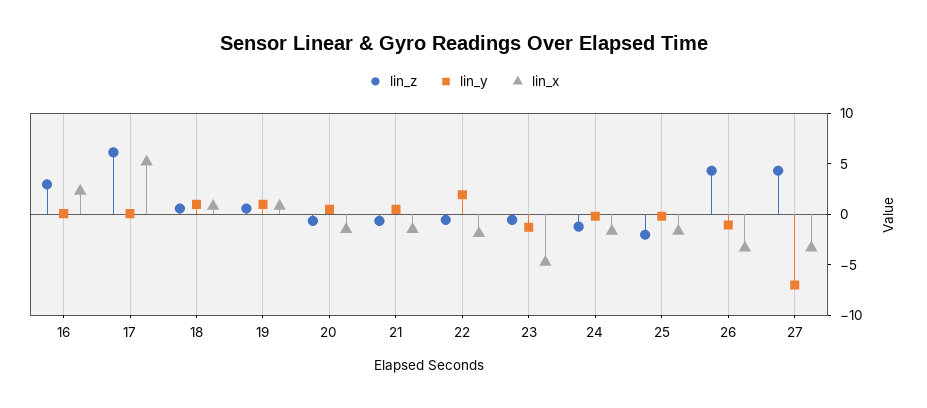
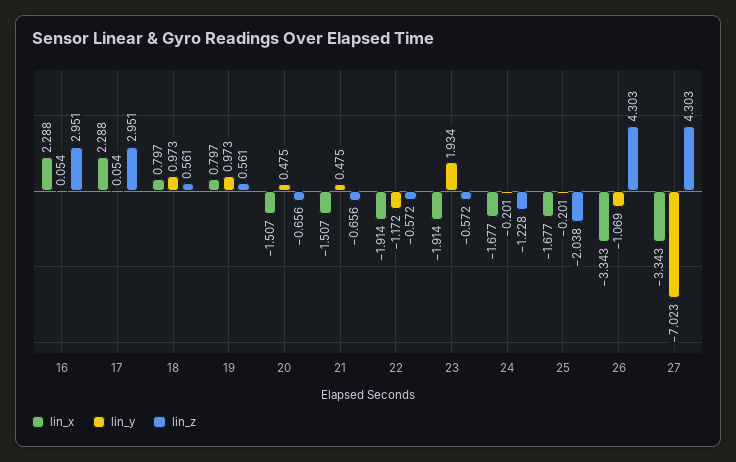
lin_z, 17: 6 -> 2.951
lin_x, 17: 5 -> 2.288
lin_y, 22: 2 -> -1.172
lin_y, 23: -1 -> 1.934
lin_x, 23: -5 -> -1.914

